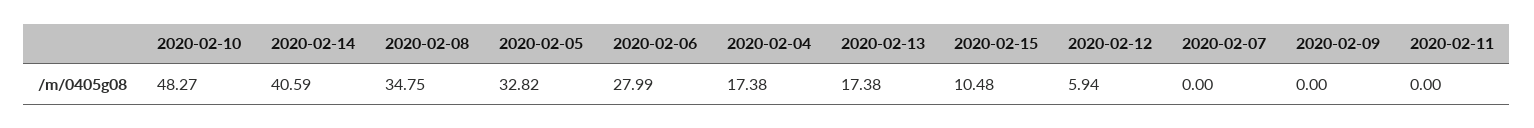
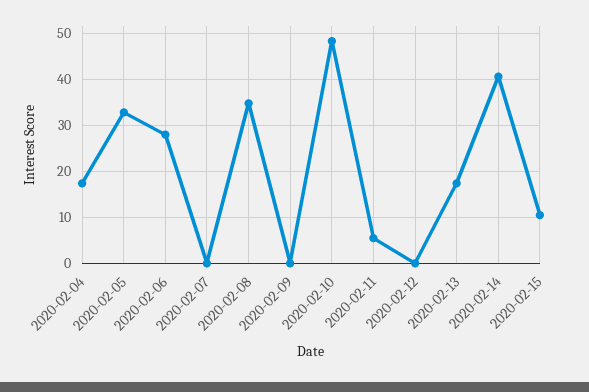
2020-02-12: 5.94 -> 0
2020-02-11: 0 -> 6

